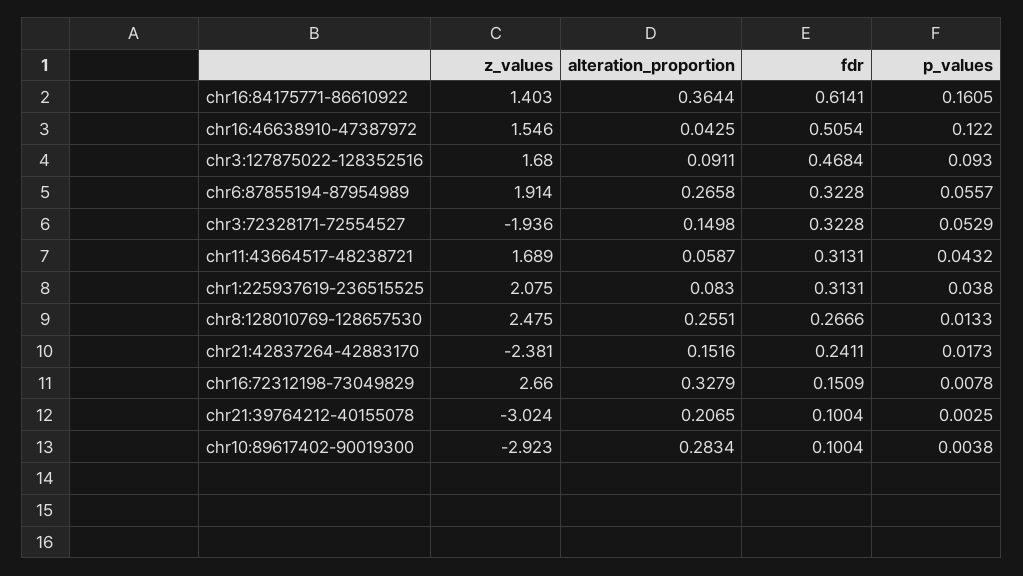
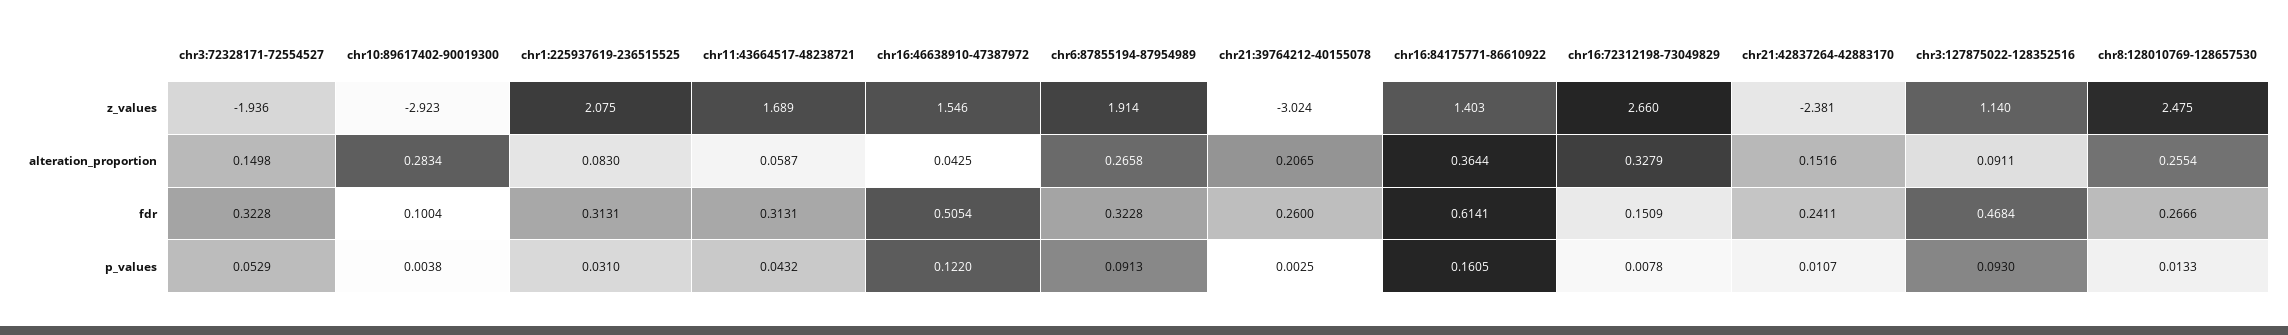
z_values, chr3:127875022-128352516: 1.68 -> 1.14
p_values, chr6:87855194-87954989: 0.0557 -> 0.0913
p_values, chr1:225937619-236515525: 0.038 -> 0.031
alteration_proportion, chr8:128010769-128657530: 0.2551 -> 0.2554
p_values, chr21:42837264-42883170: 0.0173 -> 0.0107
fdr, chr21:39764212-40155078: 0.1004 -> 0.26

